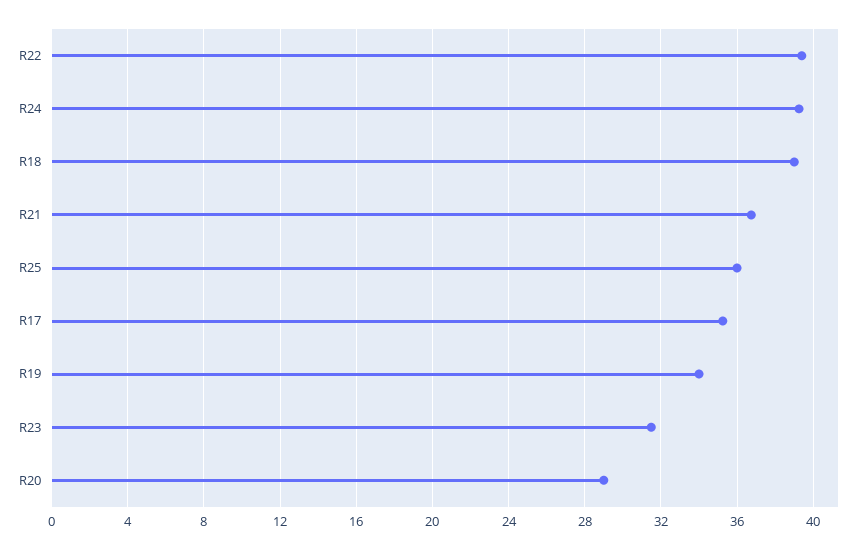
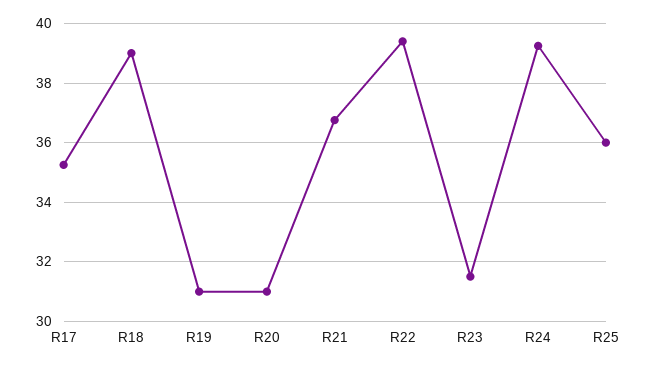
R19: 34 -> 31
R20: 29 -> 31

